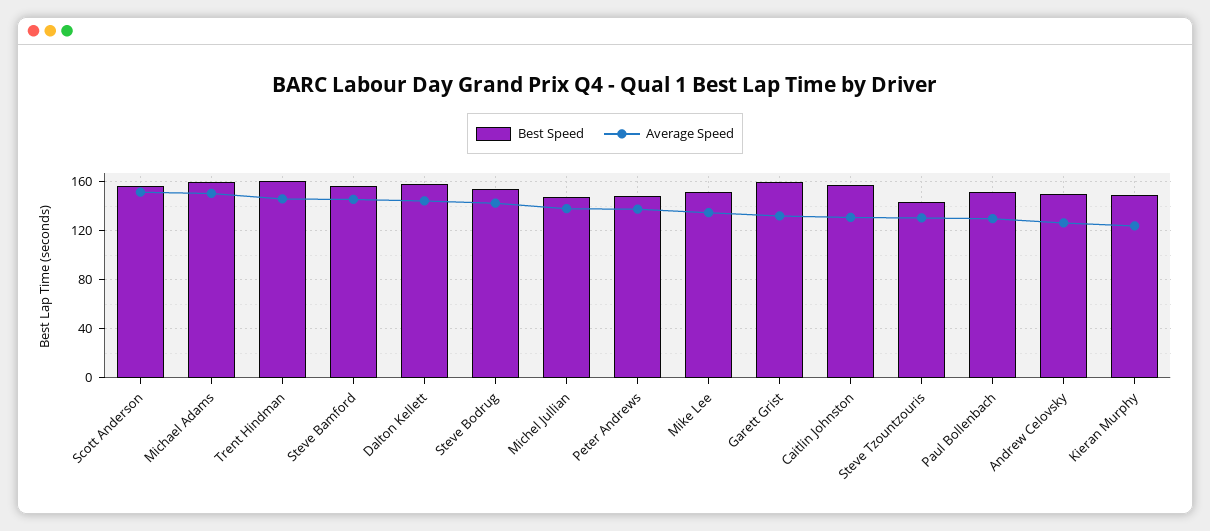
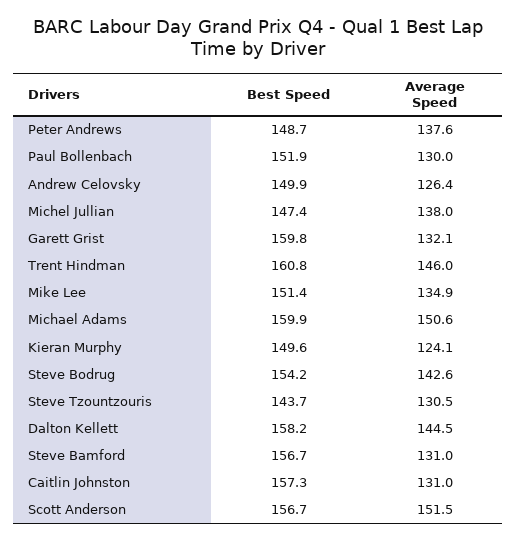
Average Speed, Steve Bamford: 145 -> 131

